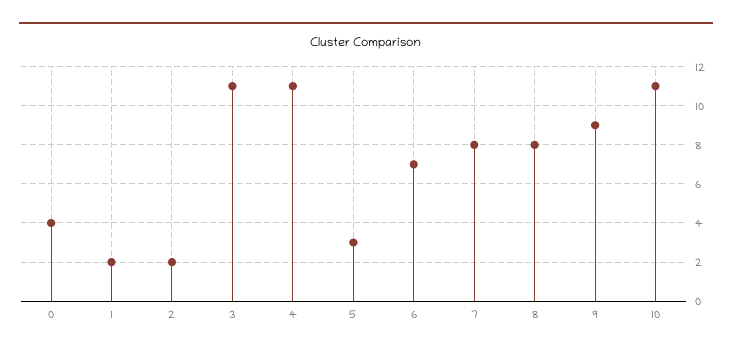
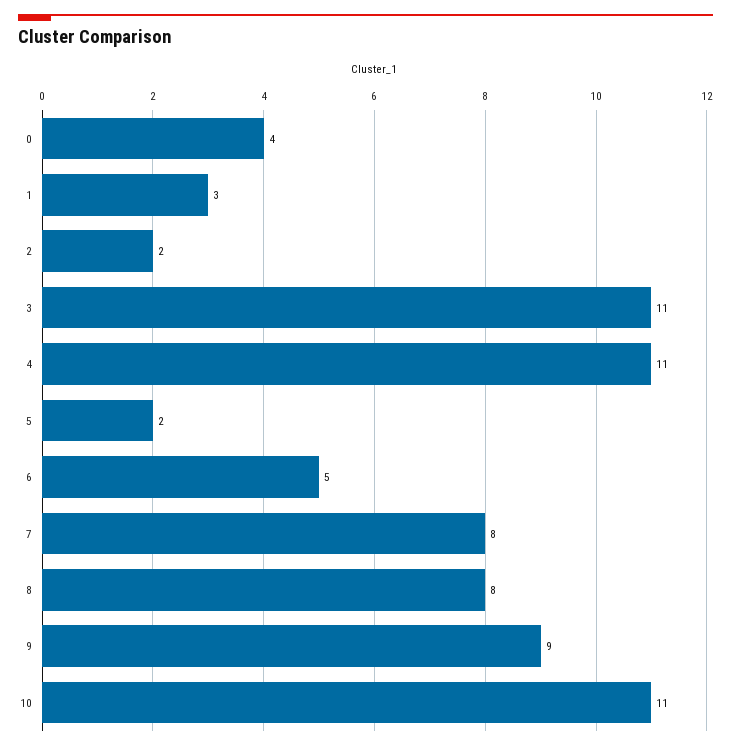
1: 2 -> 3
5: 3 -> 2
6: 7 -> 5

